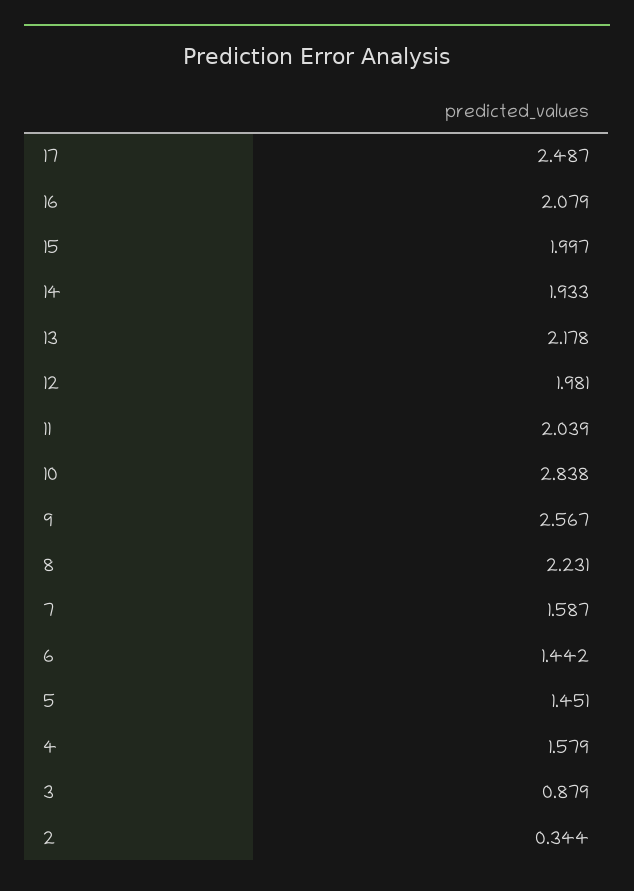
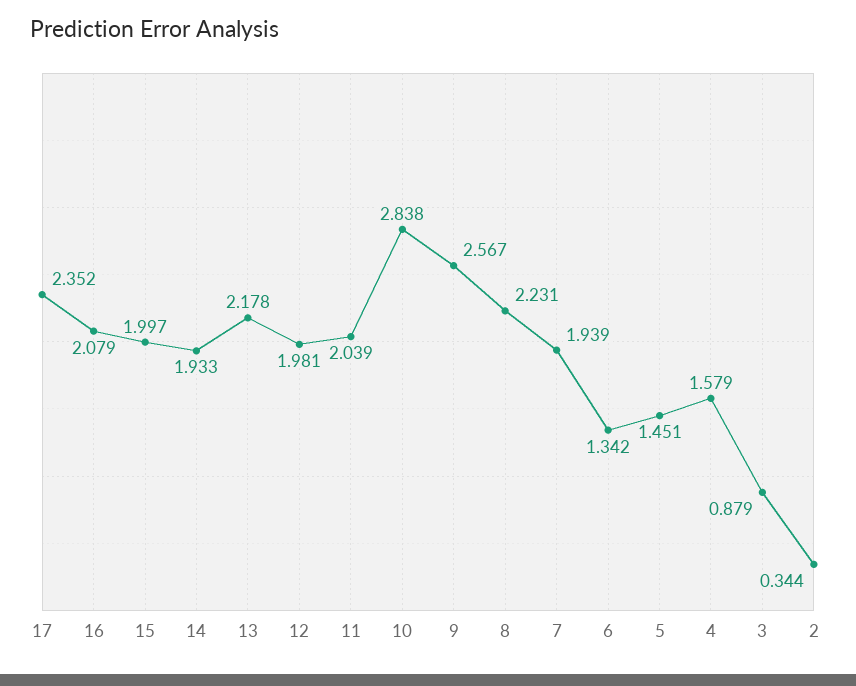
17: 2.487 -> 2.352
7: 1.587 -> 1.939
6: 1.442 -> 1.342

